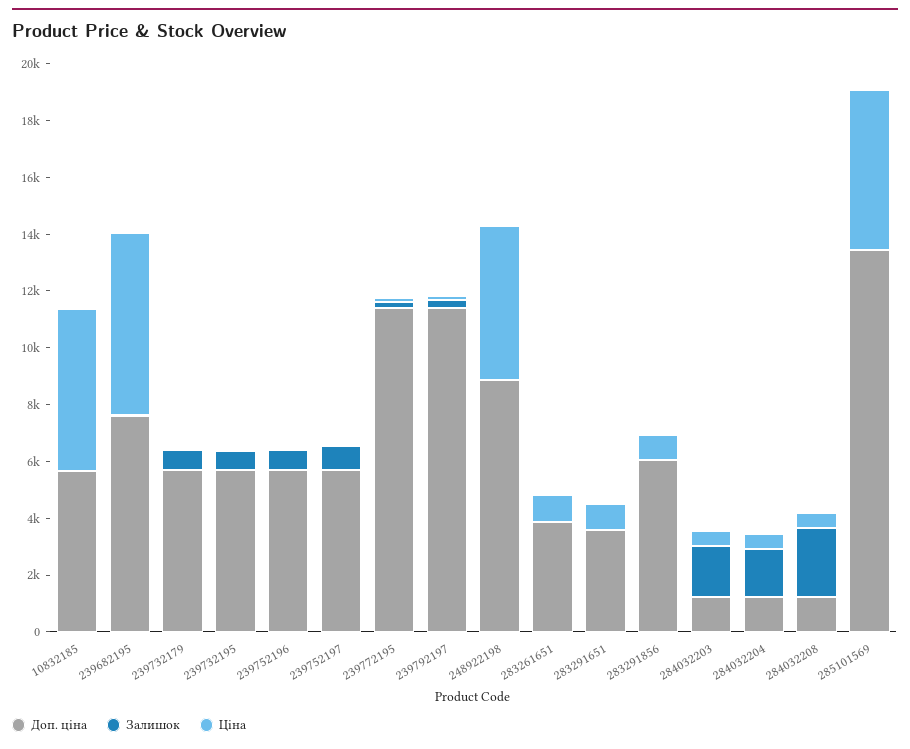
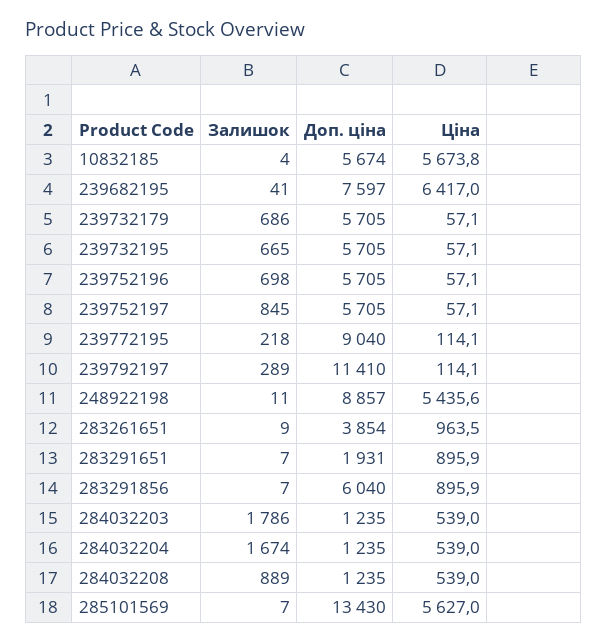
Доп. ціна, 239772195: 11500 -> 9040
Доп. ціна, 283291651: 3500 -> 1931
Залишок, 284032208: 2500 -> 889

